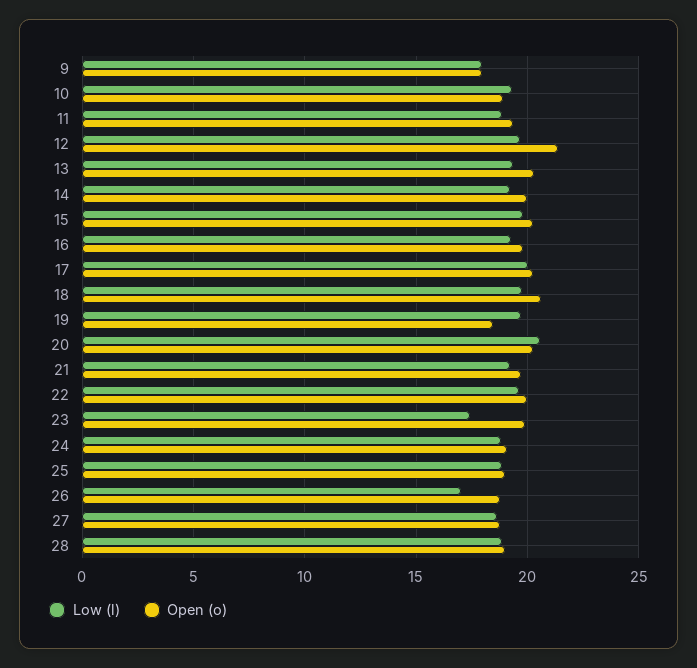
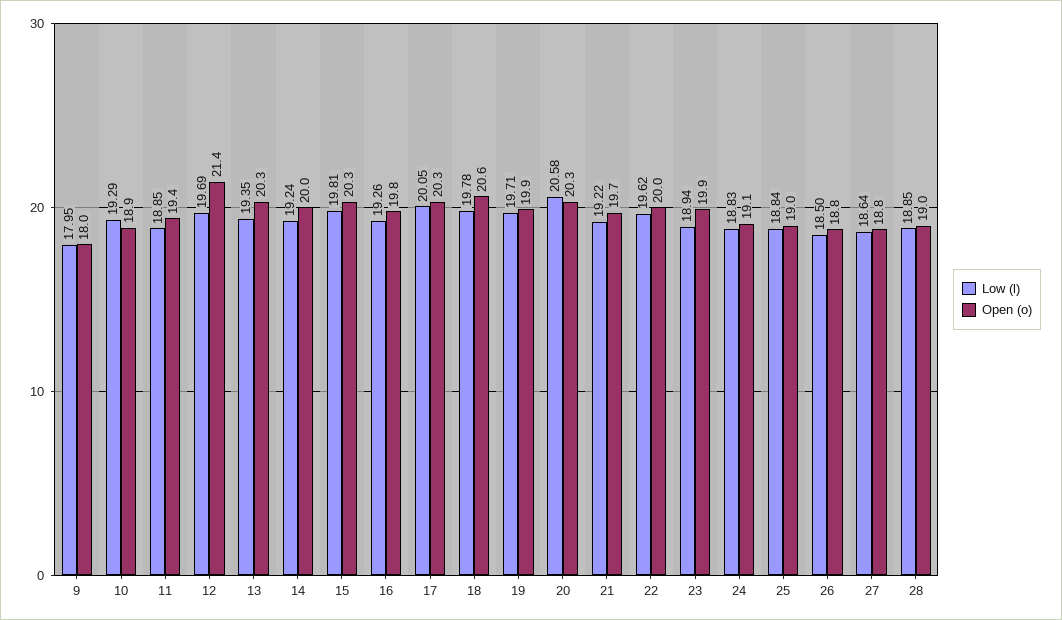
Open (o), 19: 18.5 -> 19.9
Low (l), 23: 17.5 -> 18.94
Low (l), 26: 17 -> 18.5

